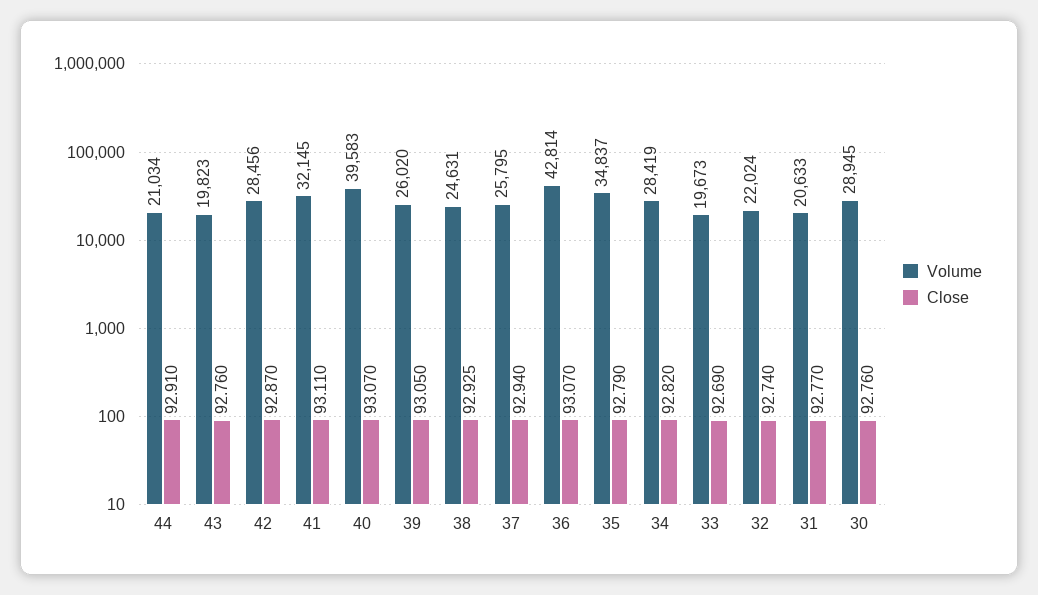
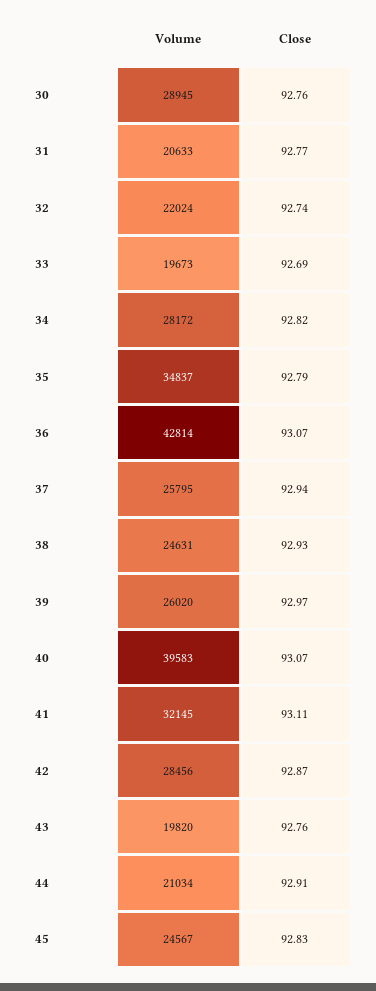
Volume, 43: 19823 -> 19820
Close, 39: 93.05 -> 92.97
Volume, 34: 28419 -> 28172
Volume, 45: none -> 24567
Close, 45: none -> 92.83

